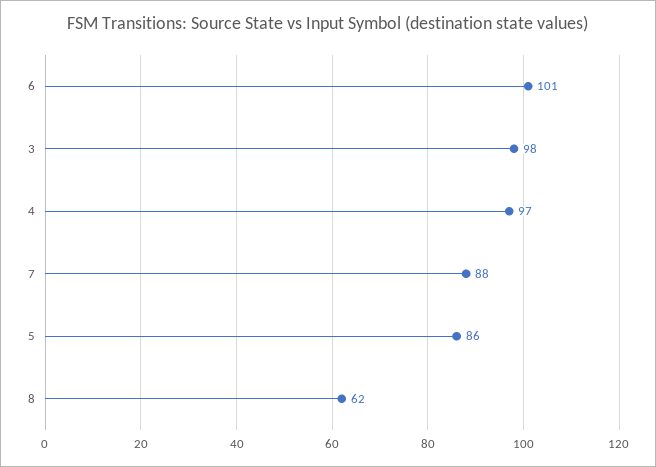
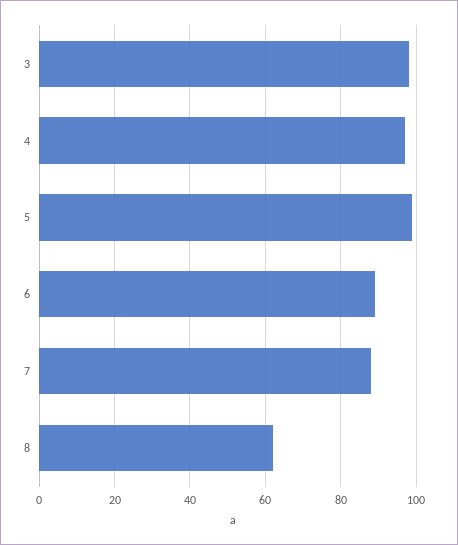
6: 101 -> 90
5: 86 -> 100

